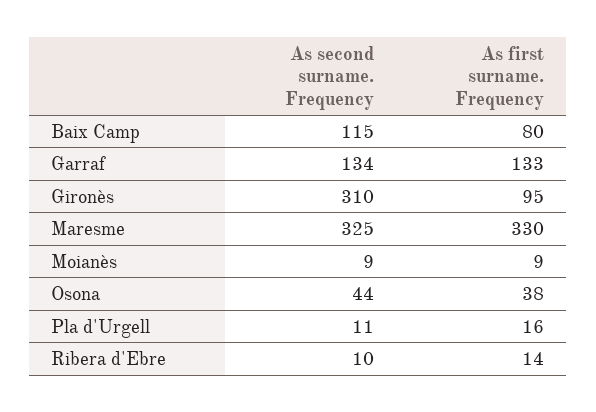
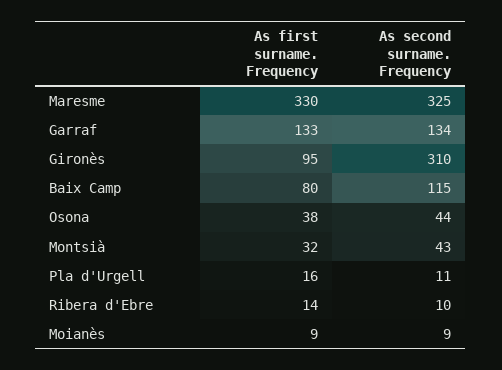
As first surname. Frequency, Montsià: none -> 32
As second surname. Frequency, Montsià: none -> 43

